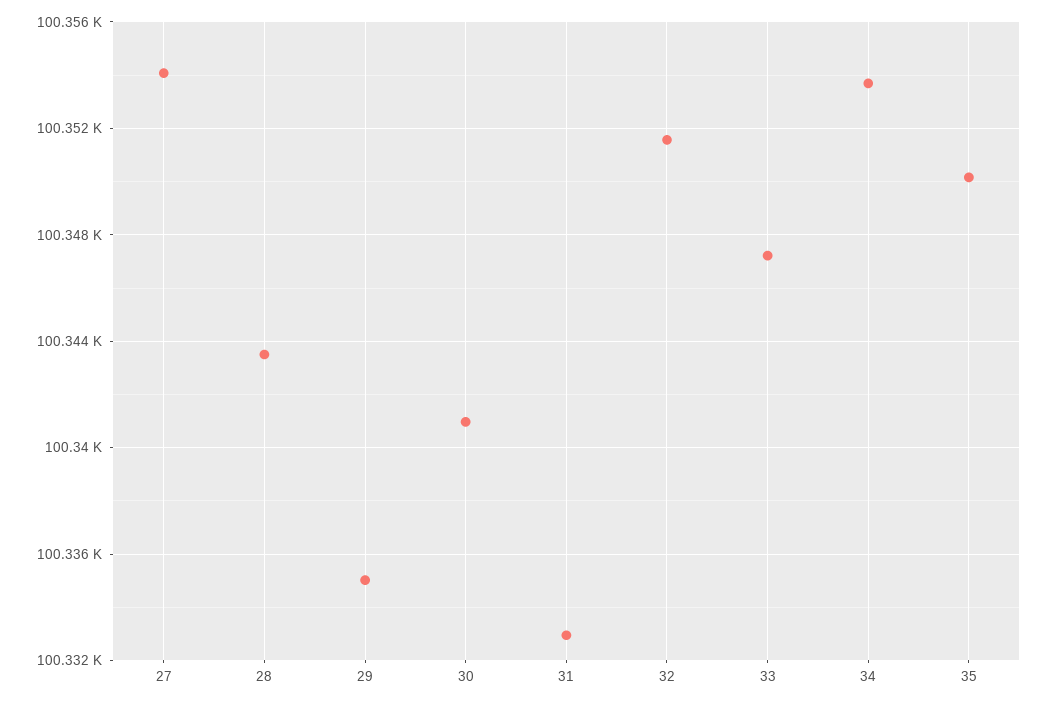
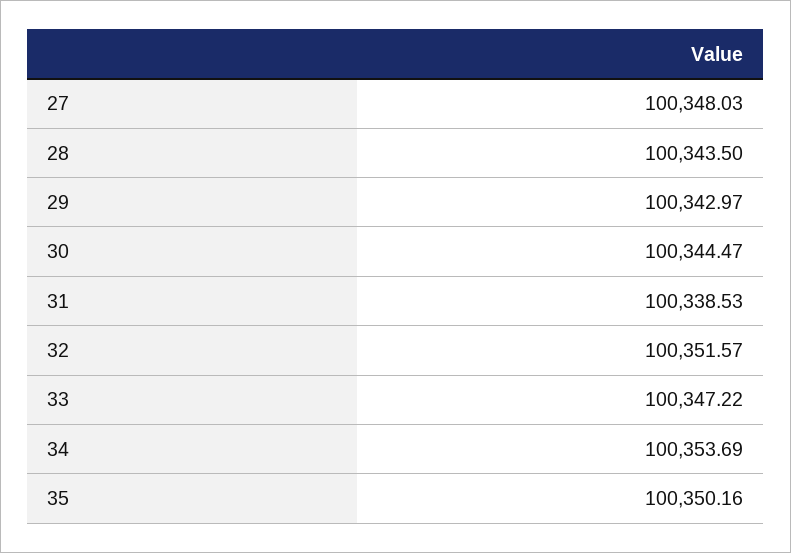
27: 100354 -> 100348.03
29: 100335 -> 100342.97
30: 100341 -> 100344.47
31: 100333 -> 100338.53

